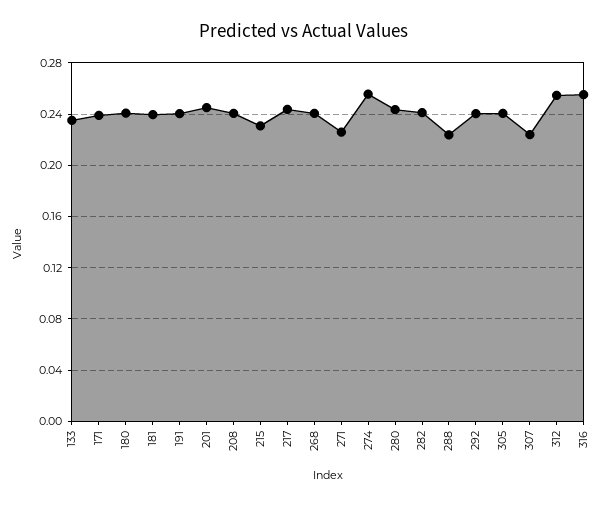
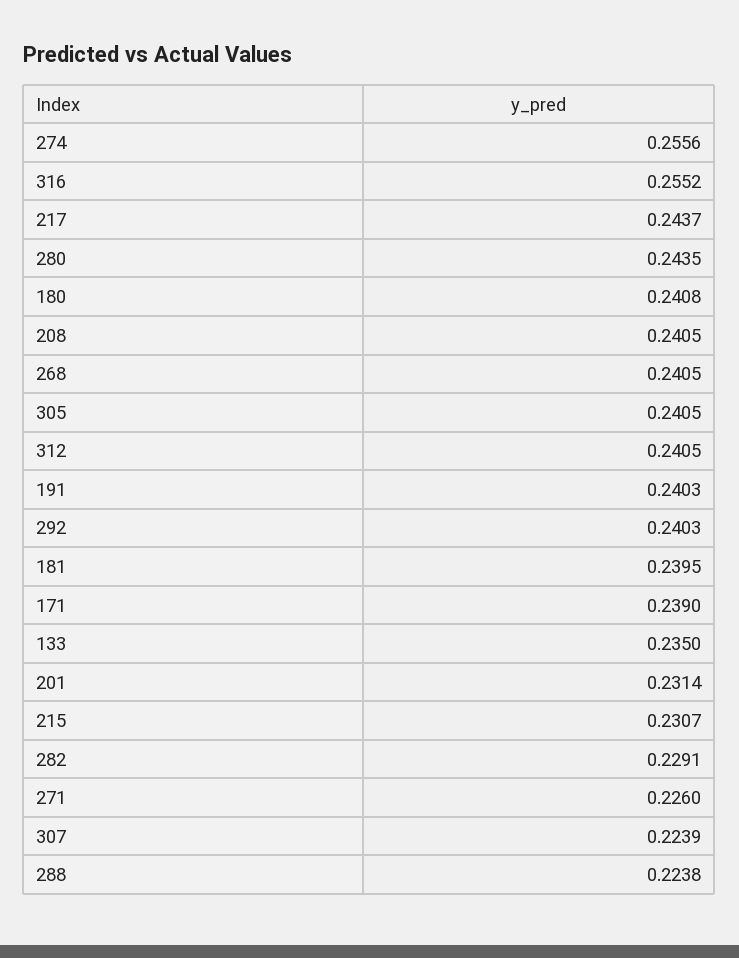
201: 0.245 -> 0.2314
282: 0.24 -> 0.2291
312: 0.255 -> 0.2405

